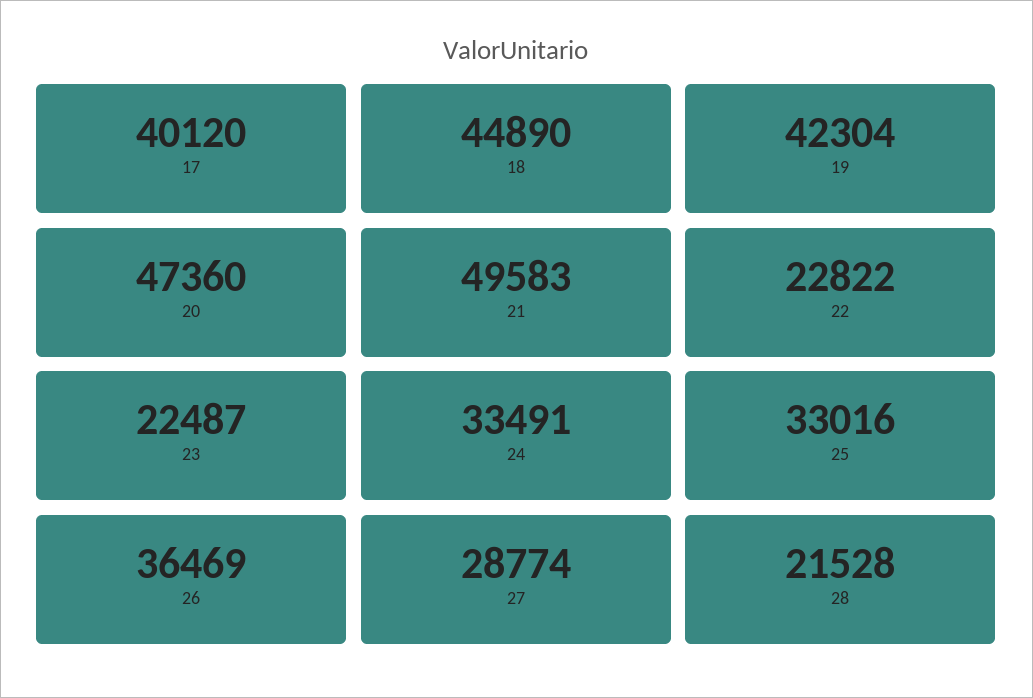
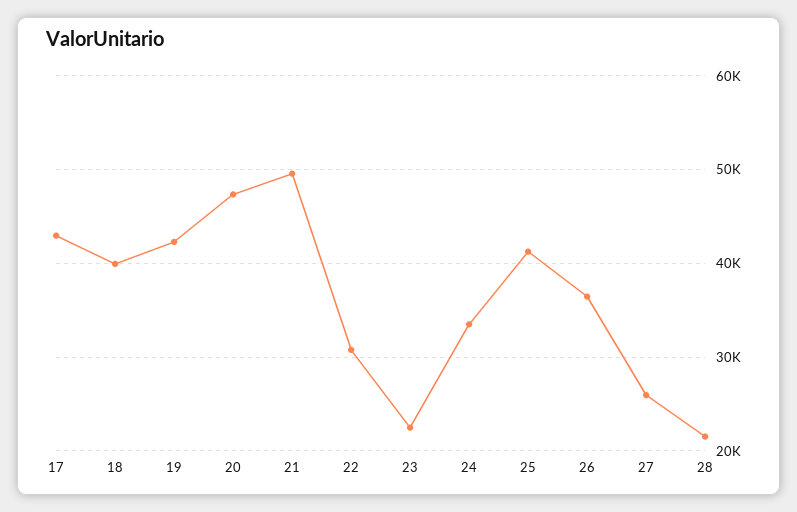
17: 40120 -> 43000
18: 44890 -> 40000
22: 22822 -> 31000
25: 33016 -> 41000
27: 28774 -> 26000

